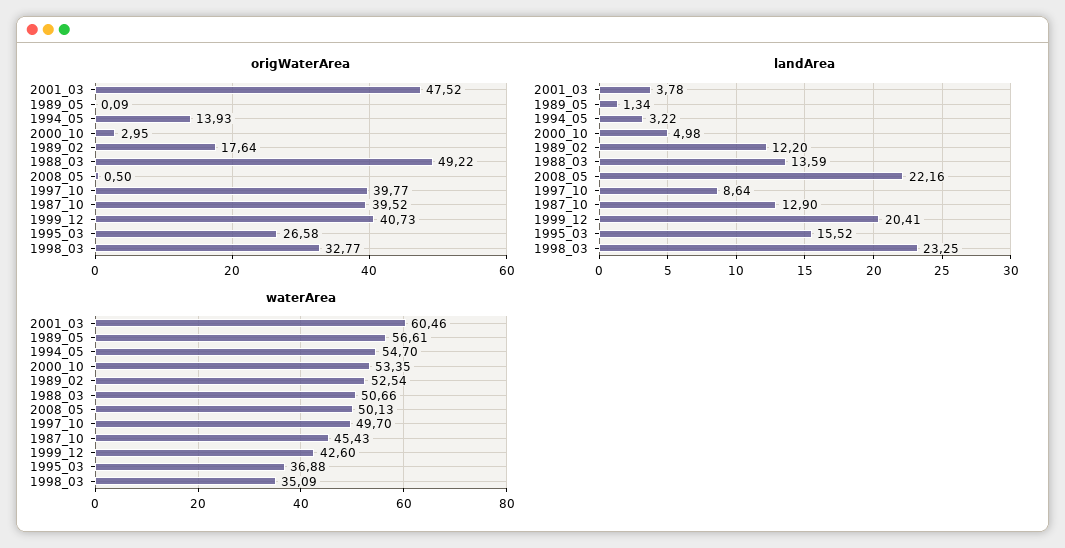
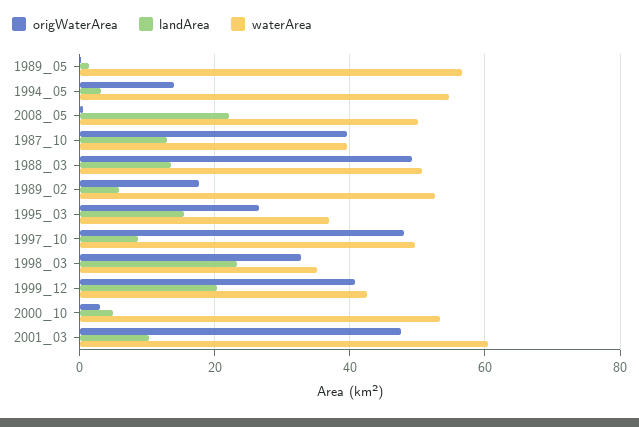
origWaterArea, 1997_10: 39.77 -> 48
landArea, 2001_03: 3.78 -> 10
landArea, 1989_02: 12.2 -> 6
waterArea, 1987_10: 45.43 -> 40

